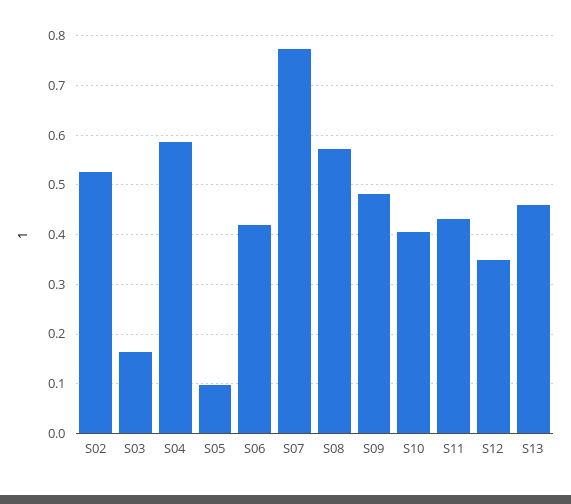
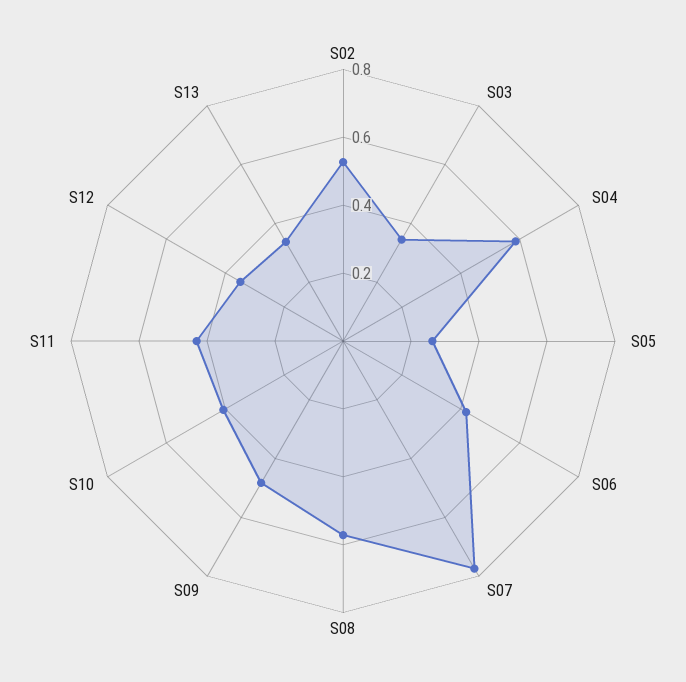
S03: 0.16 -> 0.35
S05: 0.1 -> 0.25
S13: 0.46 -> 0.35

